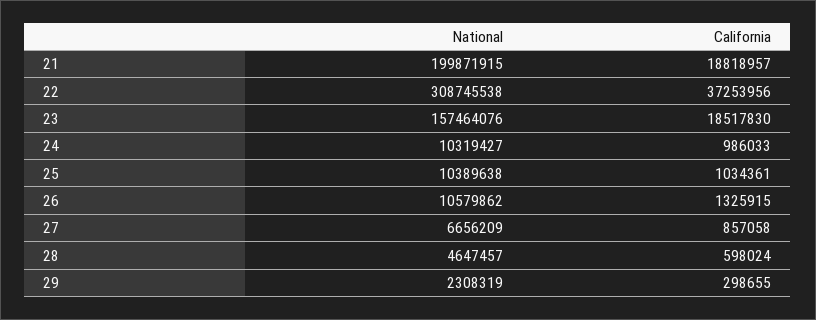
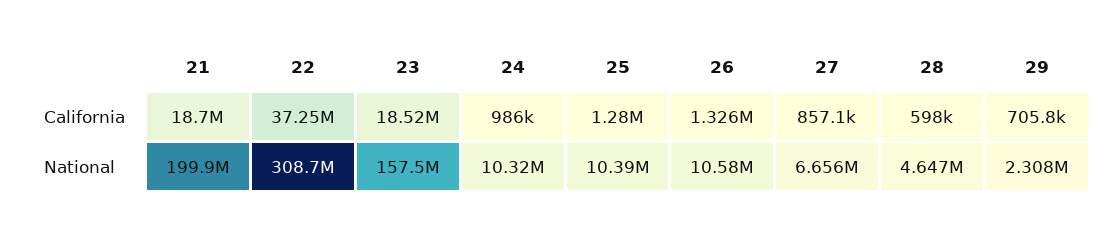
California, 21: 18818957 -> 18700000
California, 25: 1034361 -> 1280000
California, 29: 298655 -> 705800

